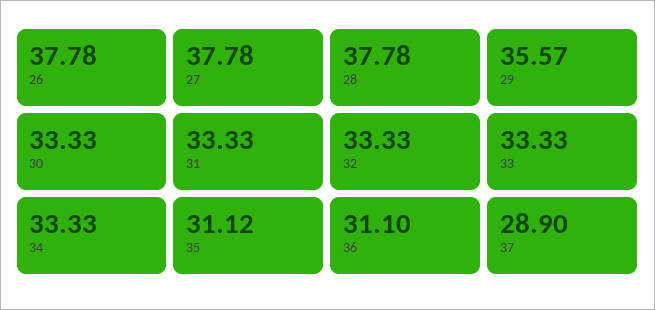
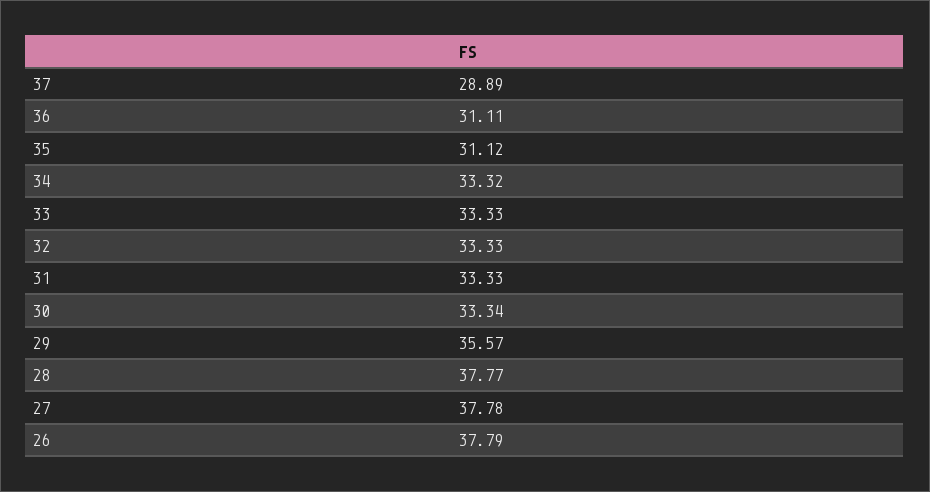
26: 37.78 -> 37.79
28: 37.78 -> 37.77
30: 33.33 -> 33.34
34: 33.33 -> 33.32
36: 31.1 -> 31.11
37: 28.9 -> 28.89

